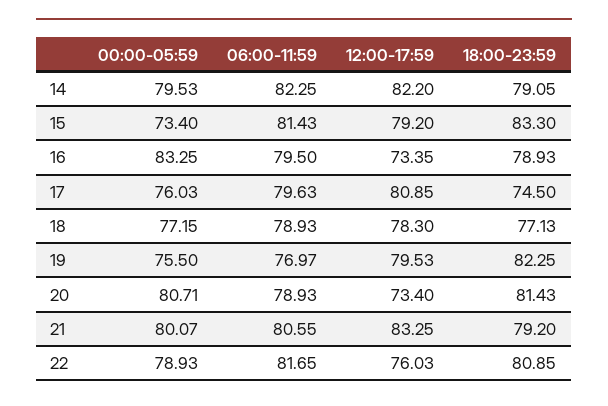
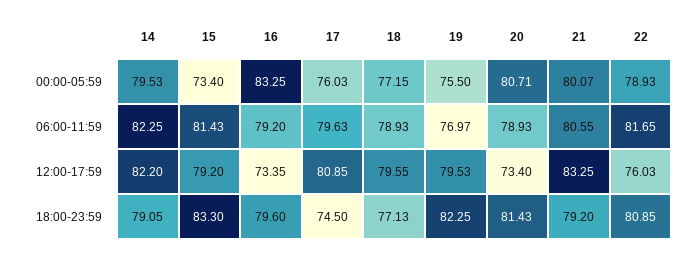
06:00-11:59, 16: 79.5 -> 79.2
18:00-23:59, 16: 78.93 -> 79.6
12:00-17:59, 18: 78.3 -> 79.55

